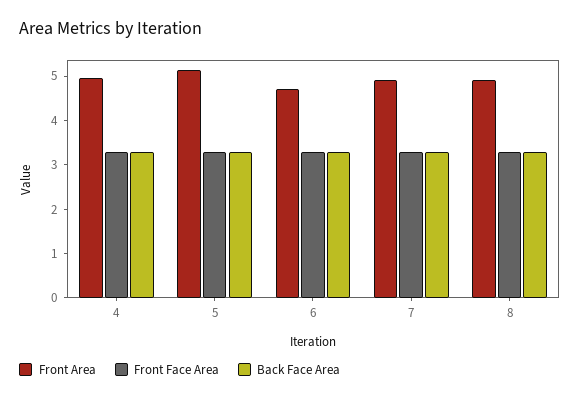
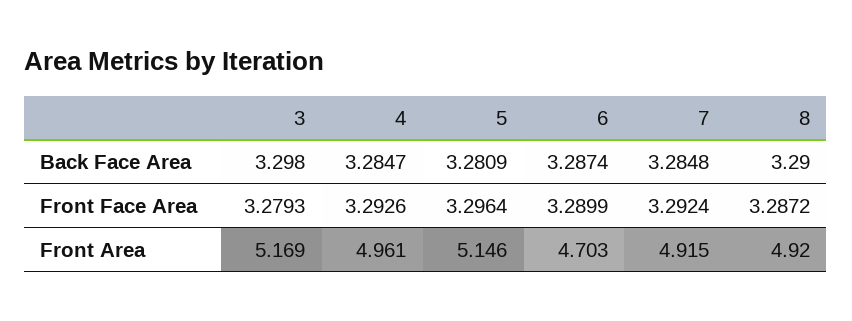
Back Face Area, 3: none -> 3.298
Front Face Area, 3: none -> 3.2793
Front Area, 3: none -> 5.169

